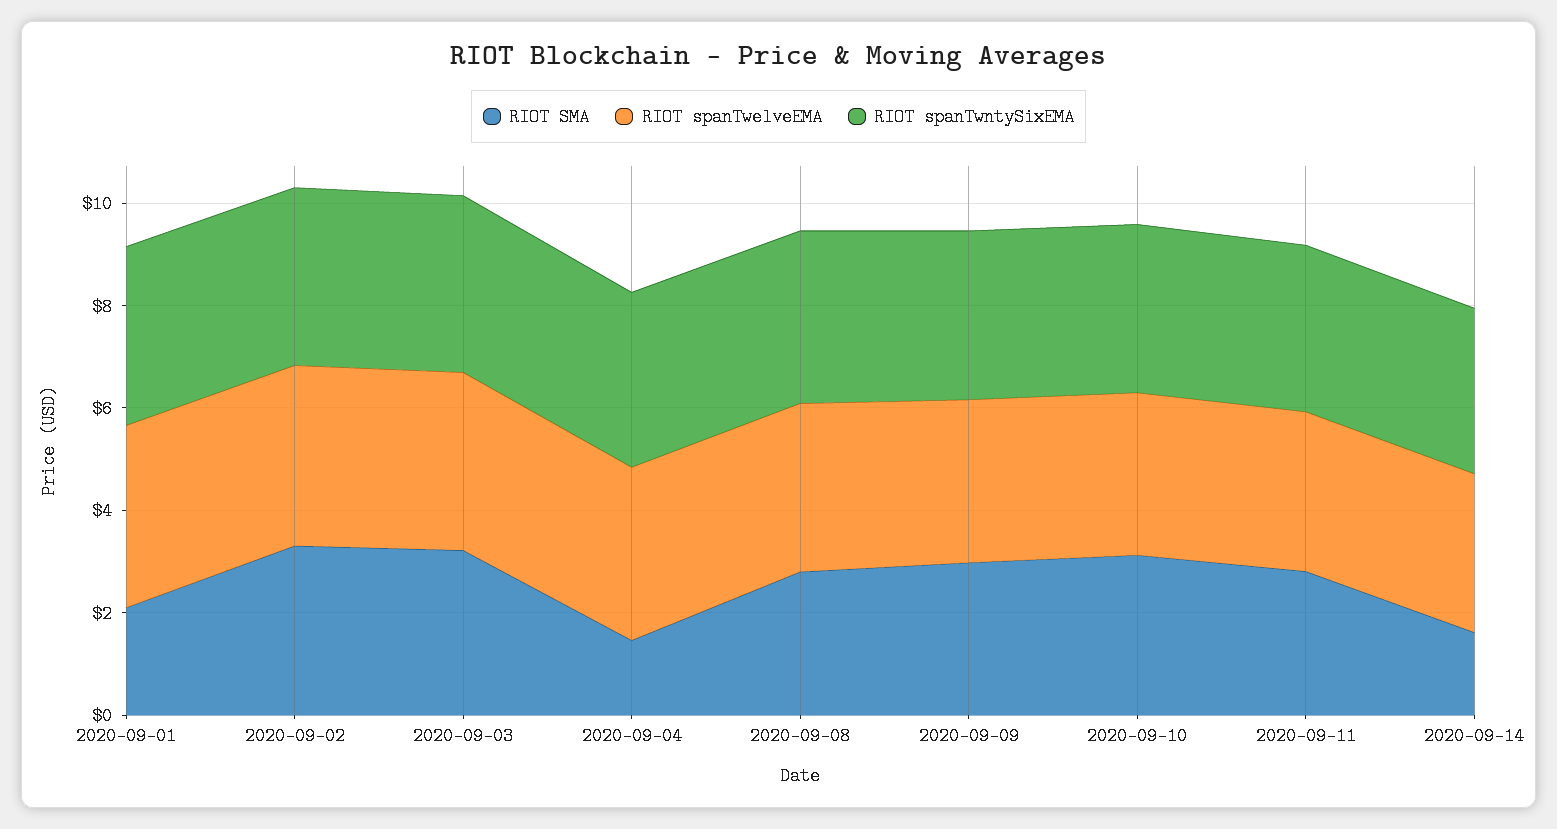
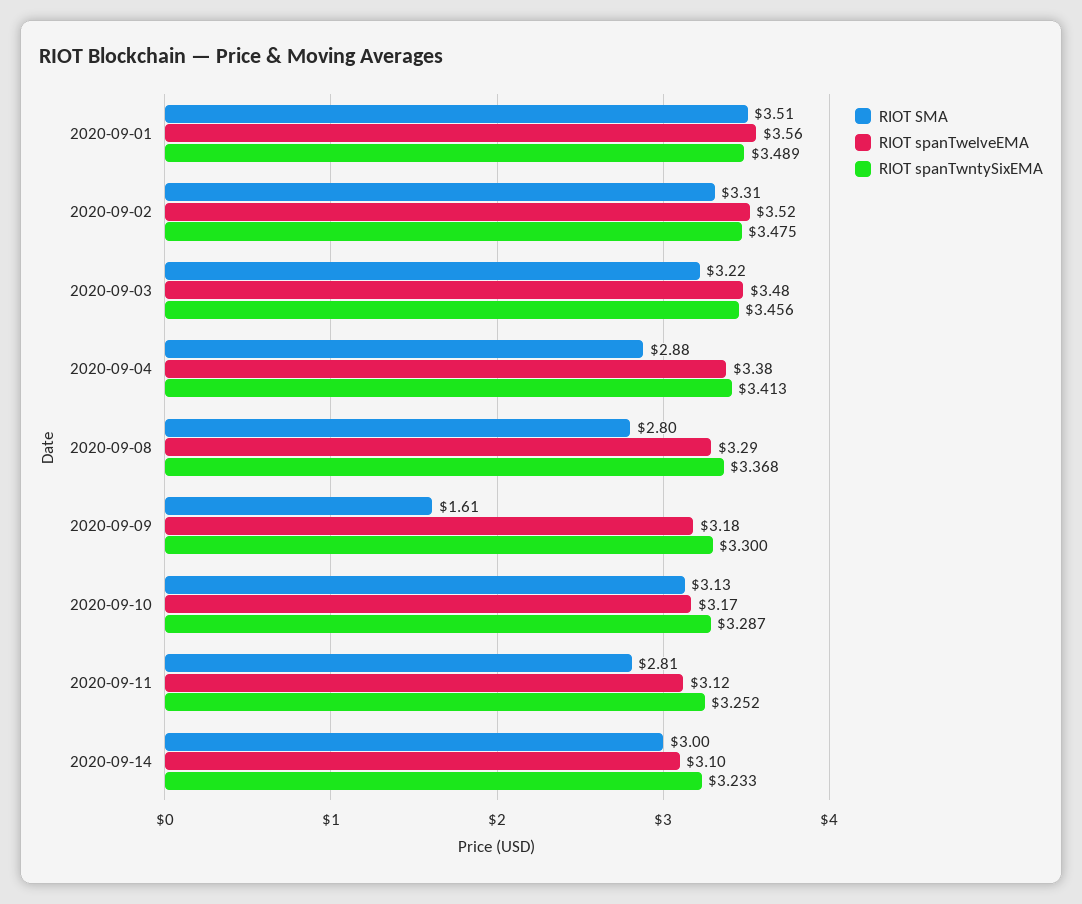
RIOT SMA, 2020-09-01: 2 -> 3.51
RIOT SMA, 2020-09-04: 1.5 -> 2.88
RIOT SMA, 2020-09-09: 3 -> 1.61
RIOT SMA, 2020-09-14: 1.5 -> 3

